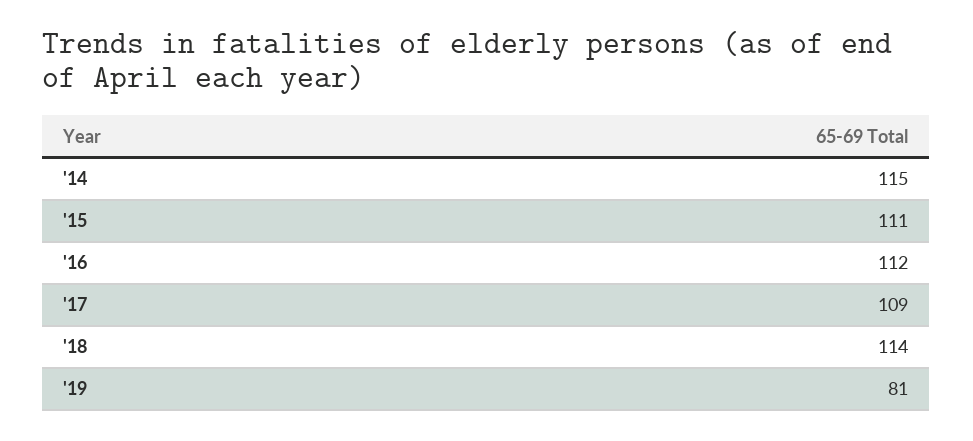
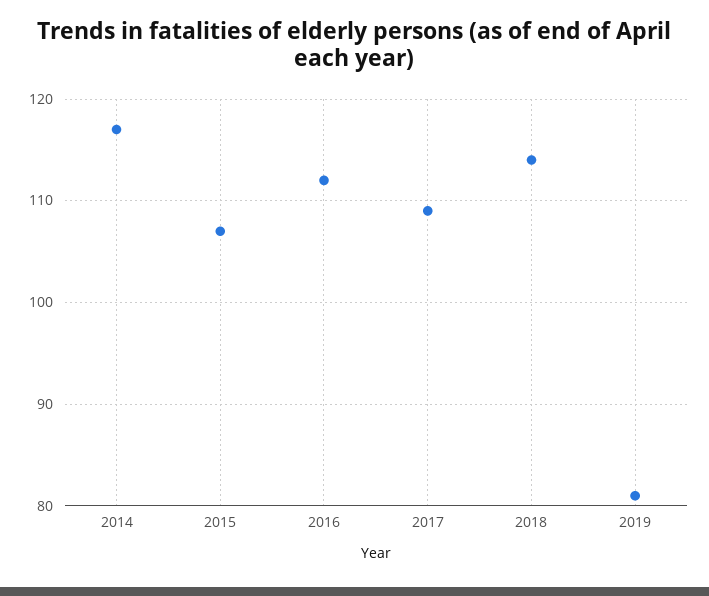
'14: 115 -> 117
'15: 111 -> 107

